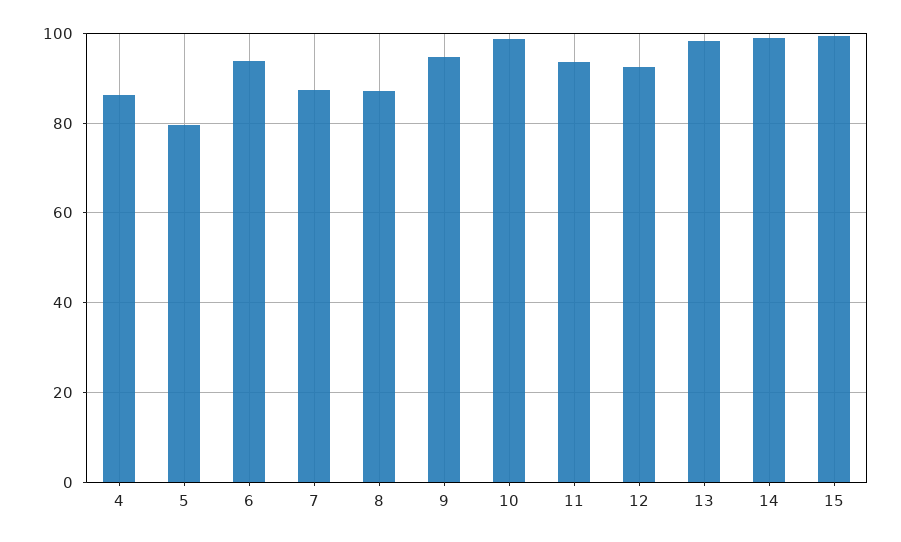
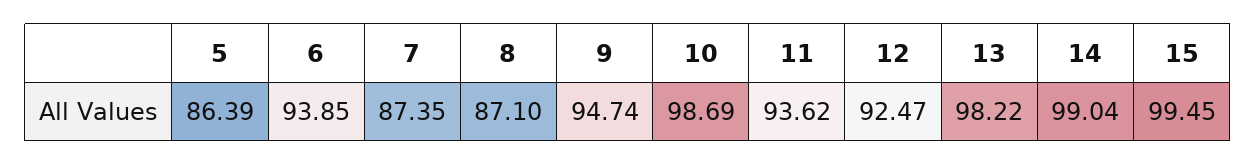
4: 86 -> none
5: 80 -> 86.39

